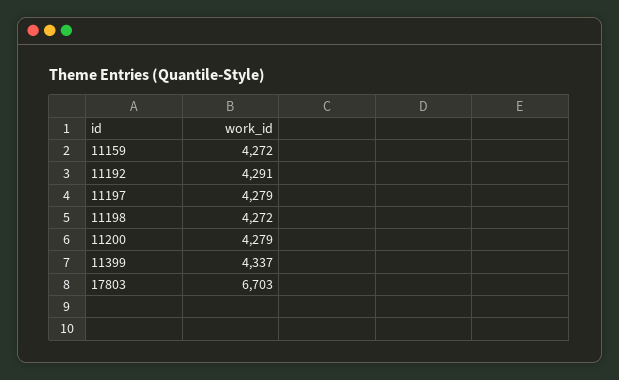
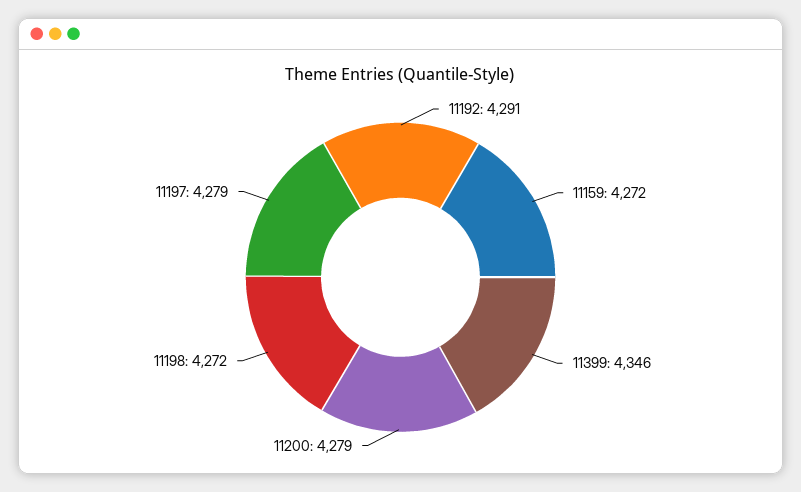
11399: 4337 -> 4346
17803: 6703 -> none

